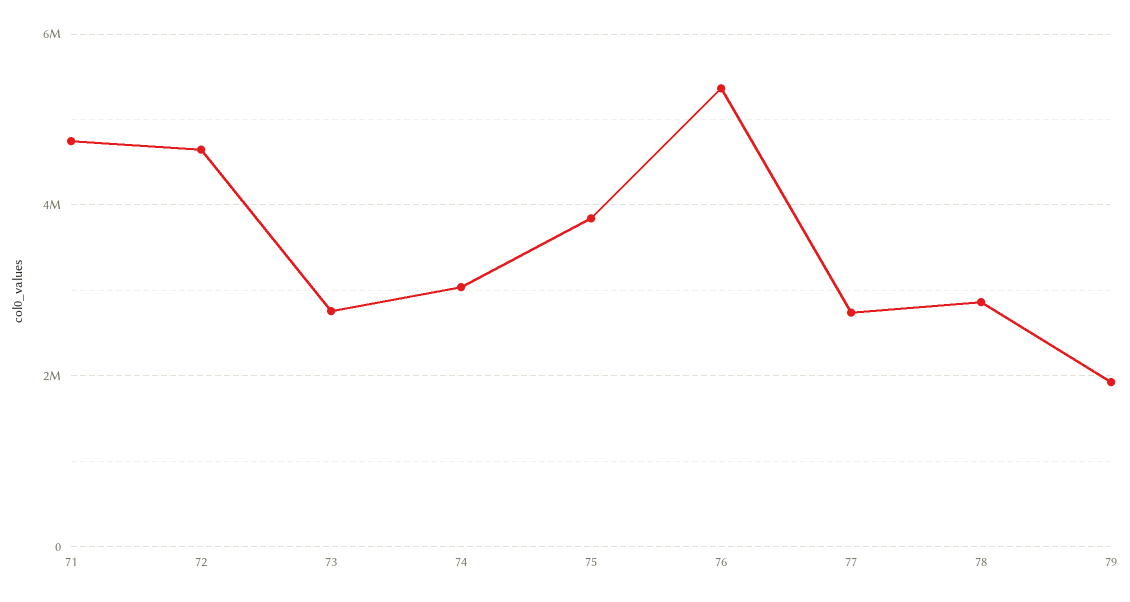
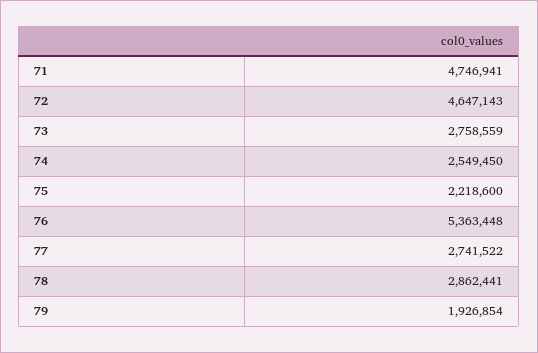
74: 3000000 -> 2549450
75: 3800000 -> 2218600

